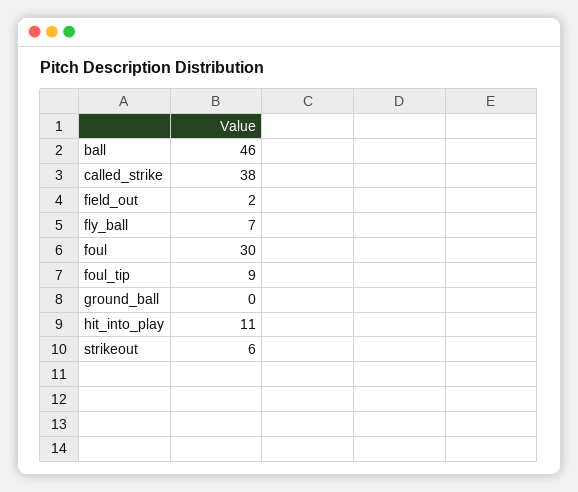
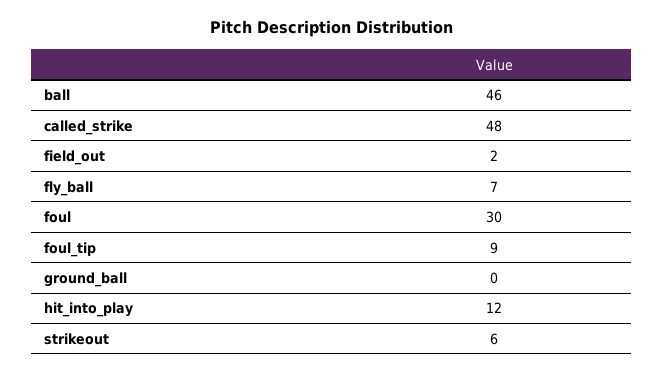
called_strike: 38 -> 48
hit_into_play: 11 -> 12

